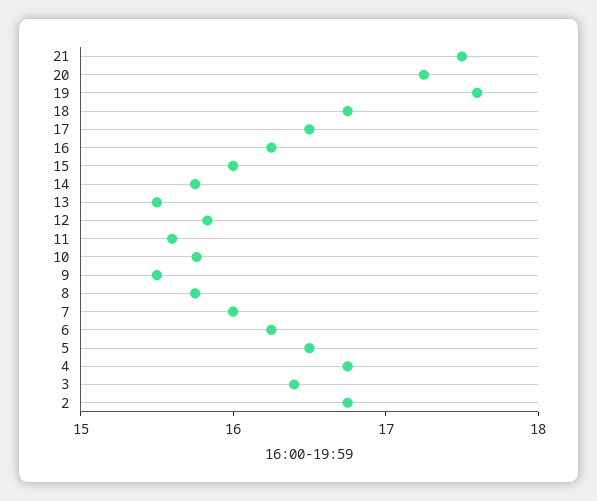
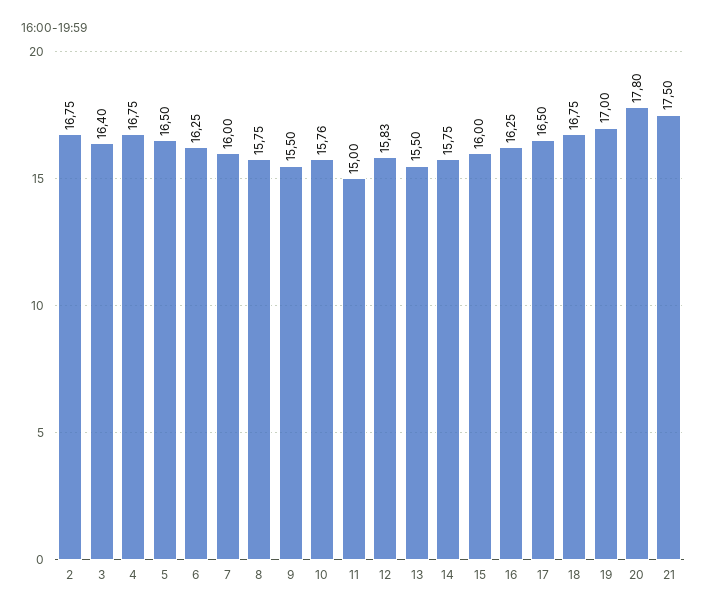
20: 17.2 -> 17.8
19: 17.6 -> 17
11: 15.6 -> 15

